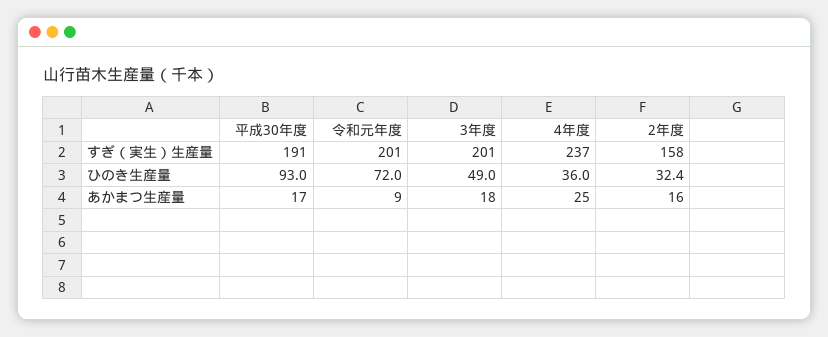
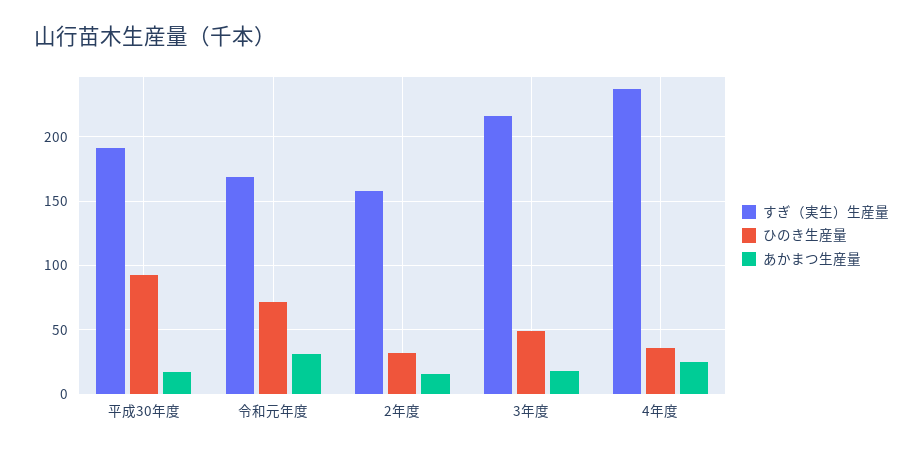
すぎ（実生）生産量, 令和元年度: 201 -> 170
すぎ（実生）生産量, 3年度: 201 -> 215
あかまつ生産量, 令和元年度: 9 -> 30

